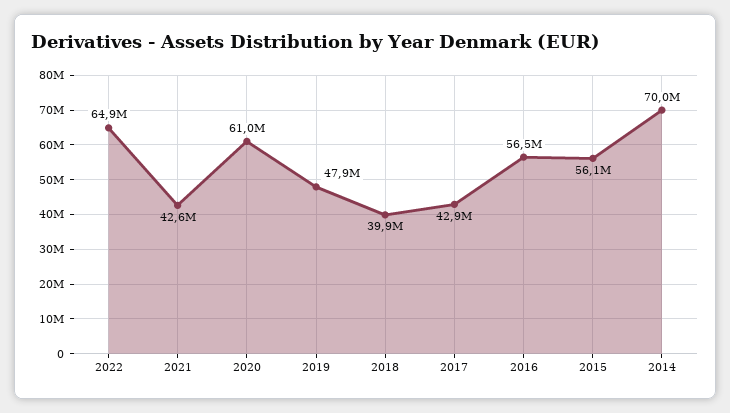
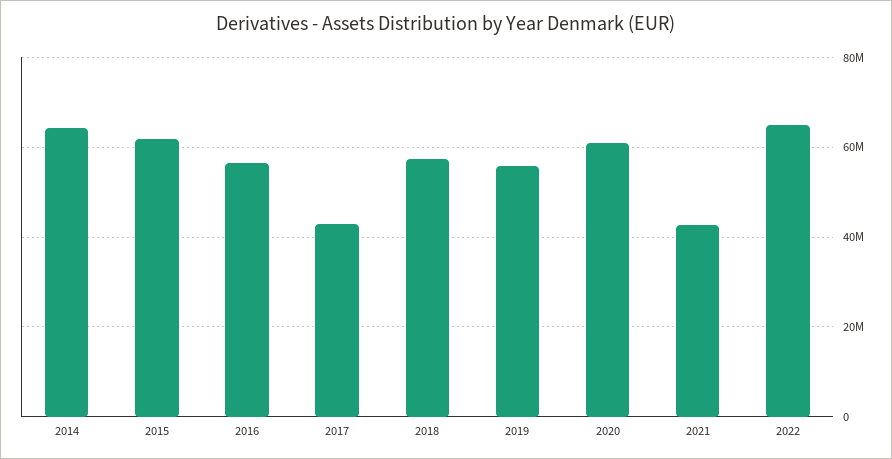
2019: 47900000 -> 56000000
2018: 39900000 -> 58000000
2015: 56100000 -> 62000000
2014: 70000000 -> 64000000

